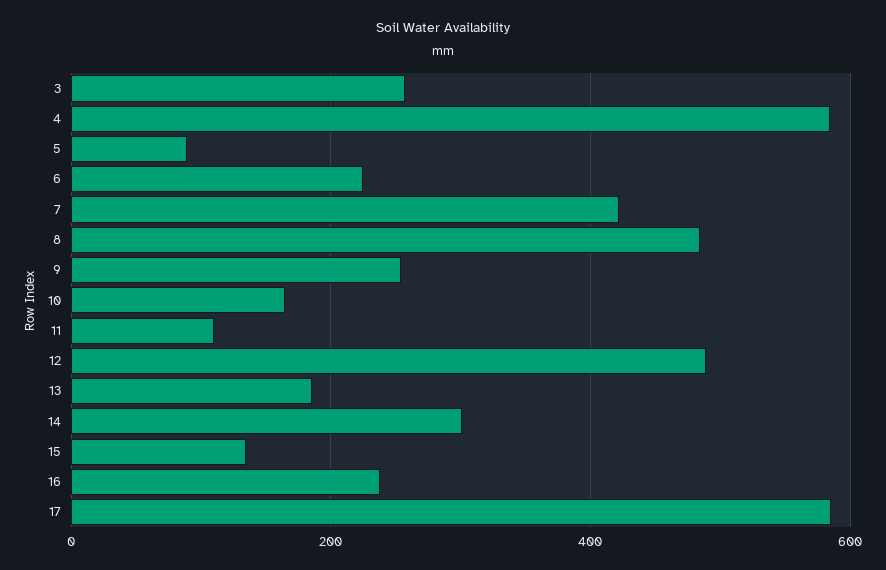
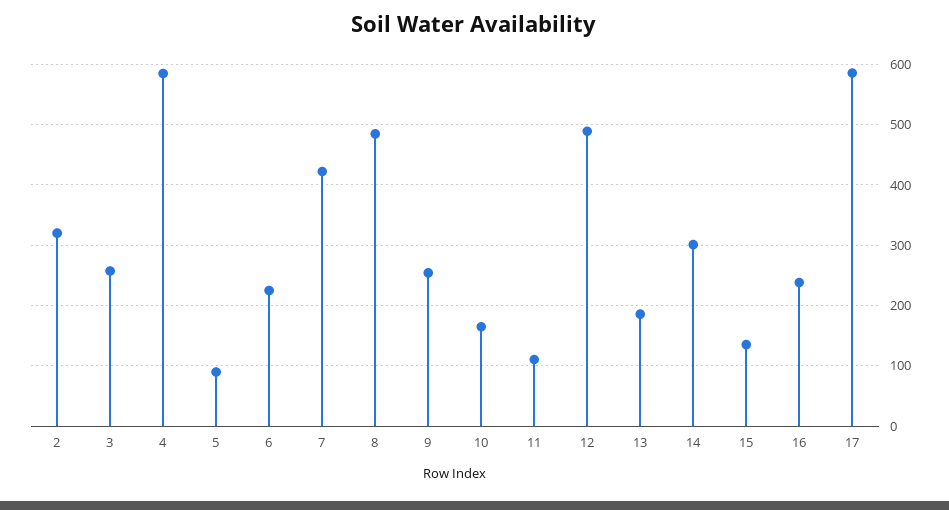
2: none -> 320

